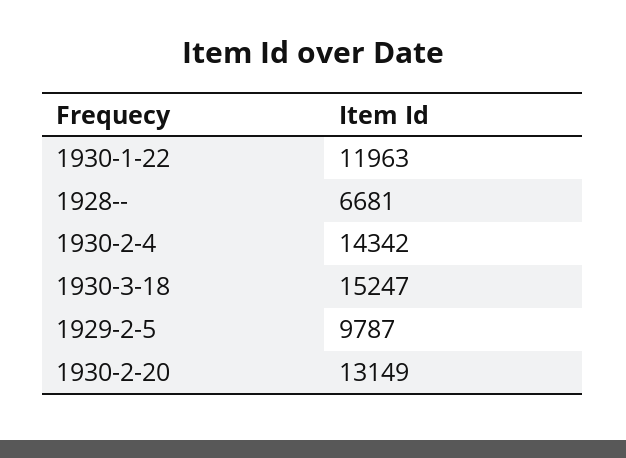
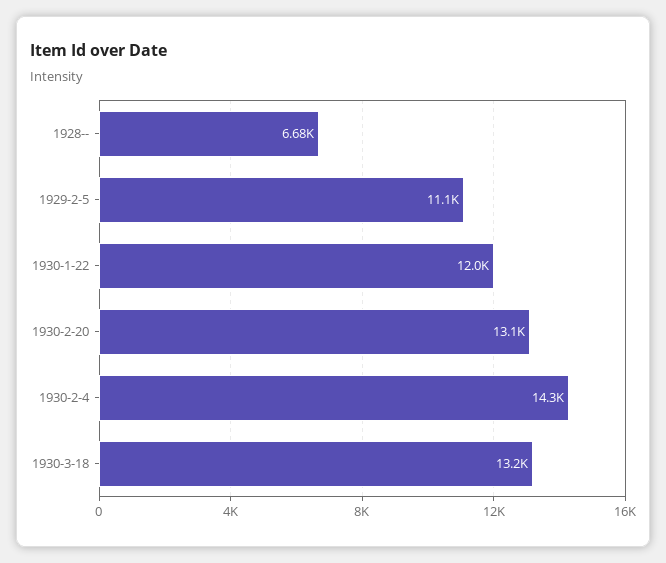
1930-3-18: 15247 -> 13200
1929-2-5: 9787 -> 11100

